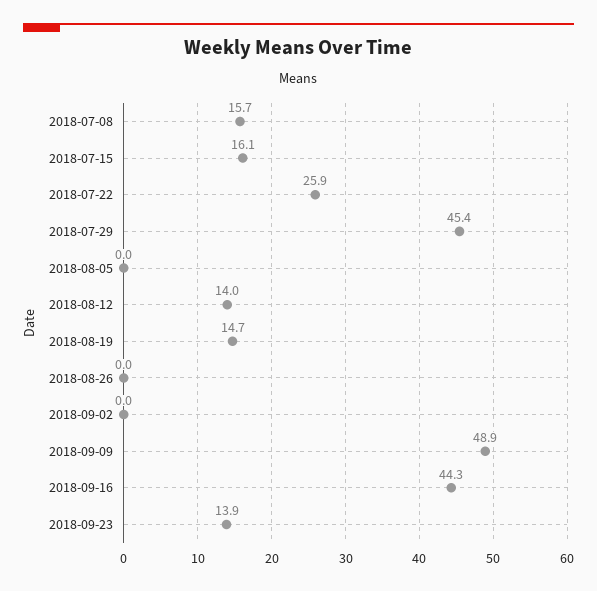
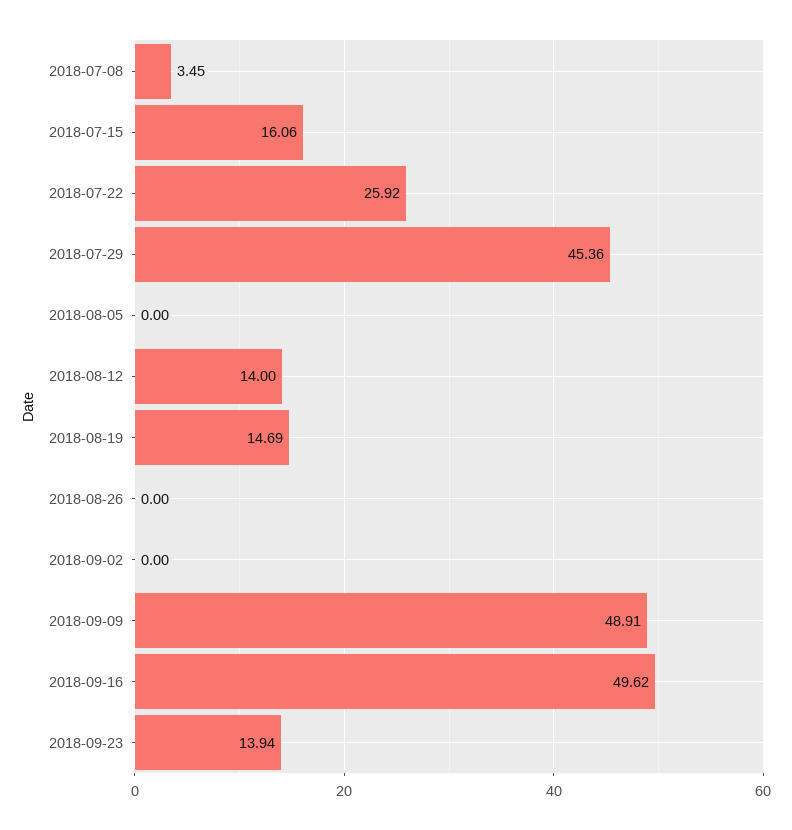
2018-07-08: 15.7 -> 3.45
2018-09-16: 44.3 -> 49.62

